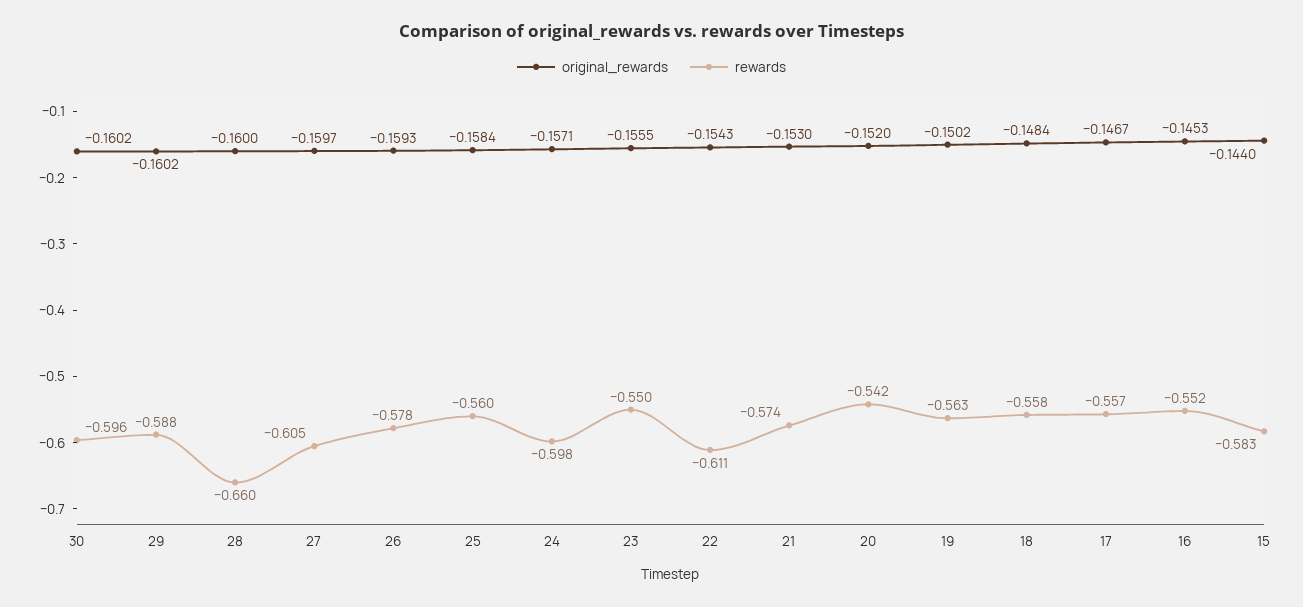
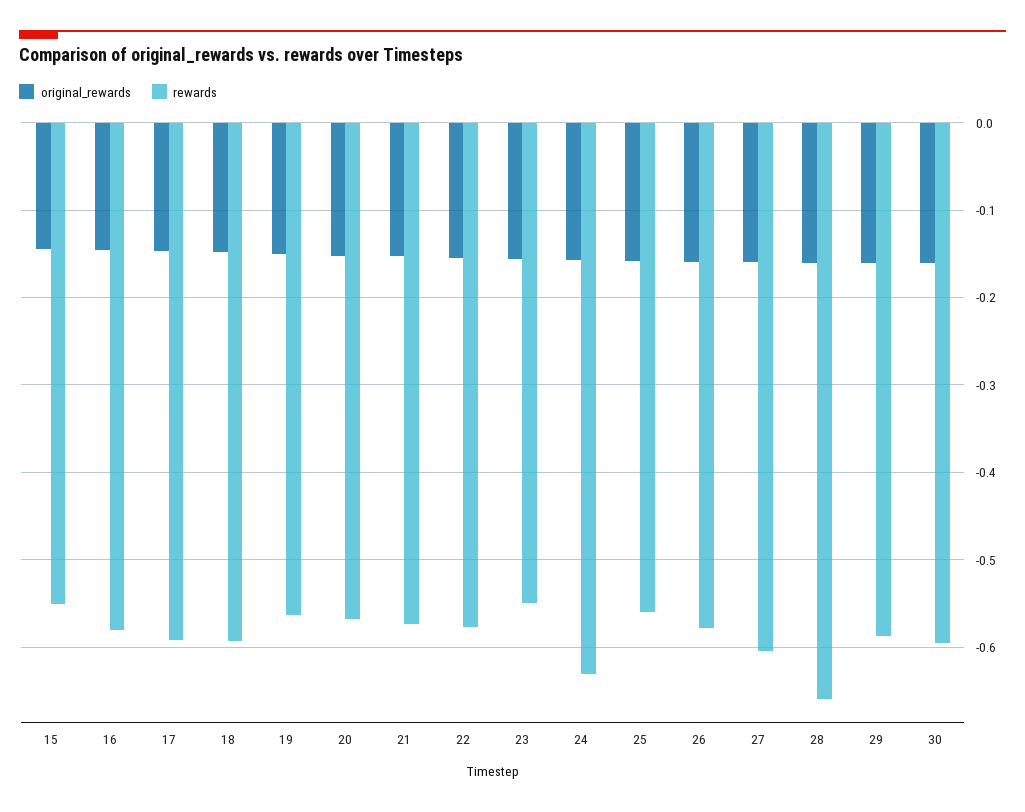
rewards, 24: -0.598 -> -0.63
rewards, 22: -0.611 -> -0.58
rewards, 20: -0.542 -> -0.57
rewards, 18: -0.558 -> -0.59
rewards, 17: -0.557 -> -0.59
rewards, 16: -0.552 -> -0.58
rewards, 15: -0.583 -> -0.55

